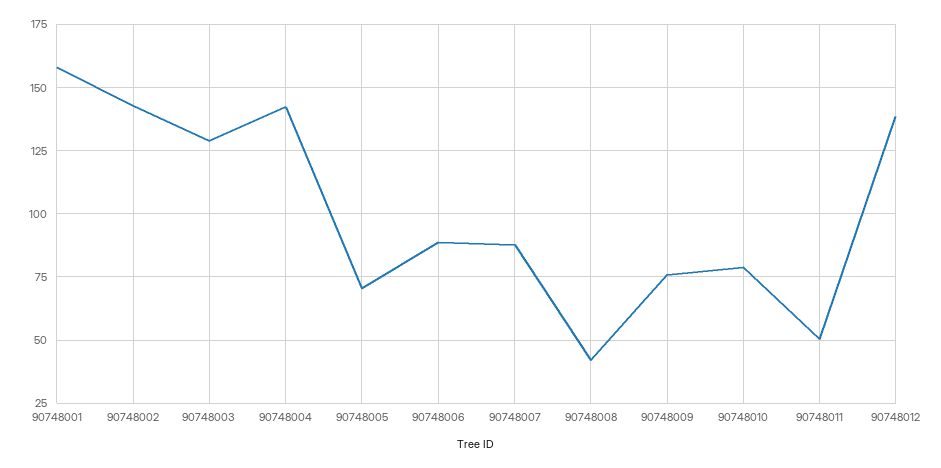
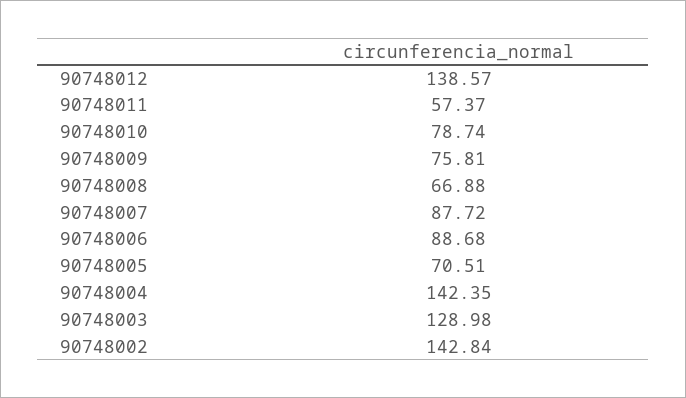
90748001: 157.5 -> none
90748008: 42.5 -> 66.88
90748011: 50 -> 57.37

